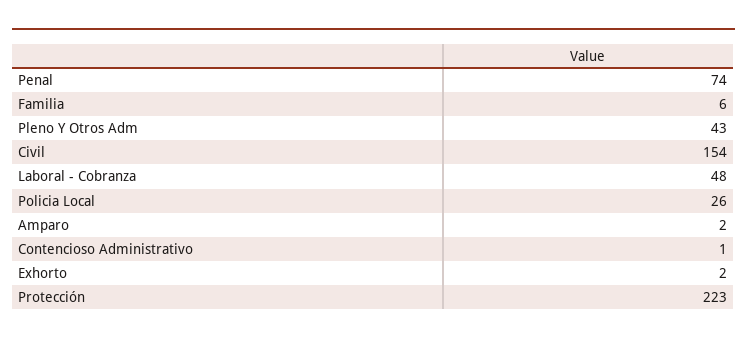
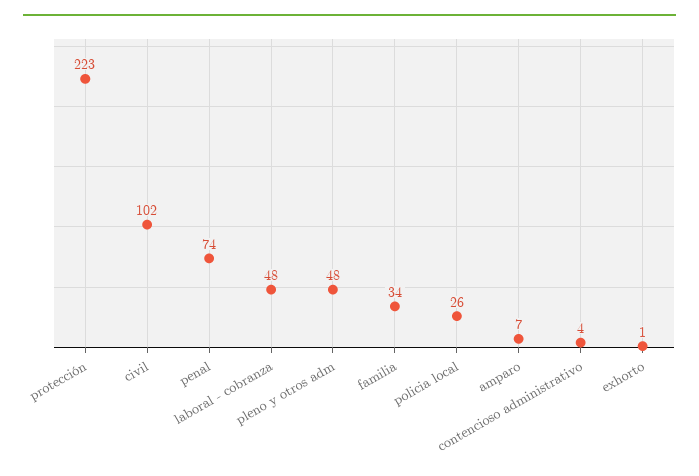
Familia: 6 -> 34
Pleno Y Otros Adm: 43 -> 48
Civil: 154 -> 102
Amparo: 2 -> 7
Contencioso Administrativo: 1 -> 4
Exhorto: 2 -> 1

